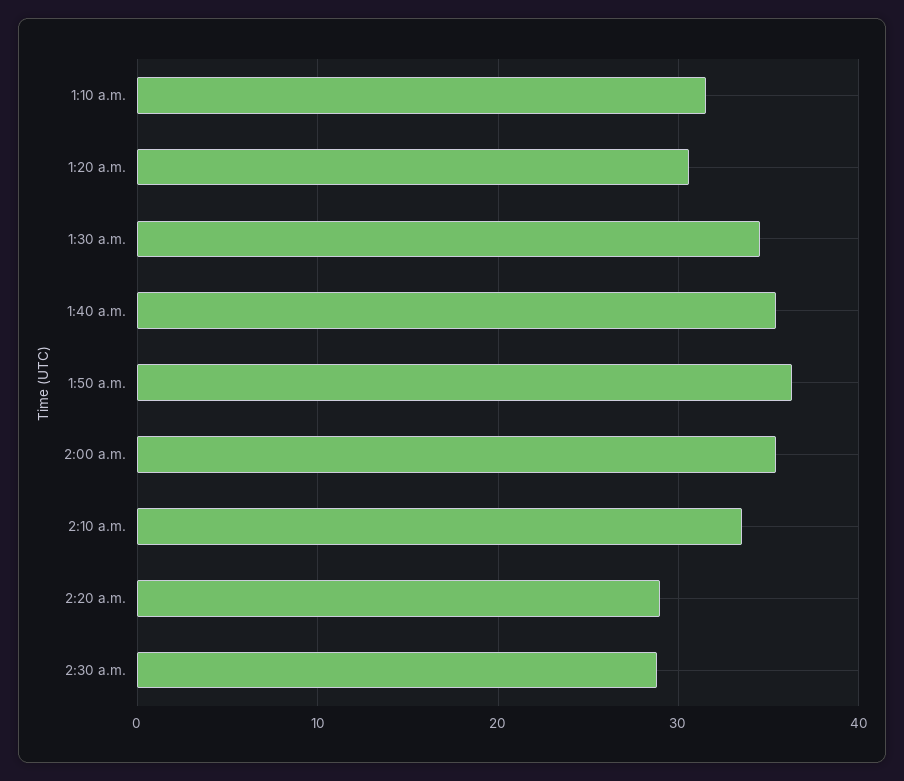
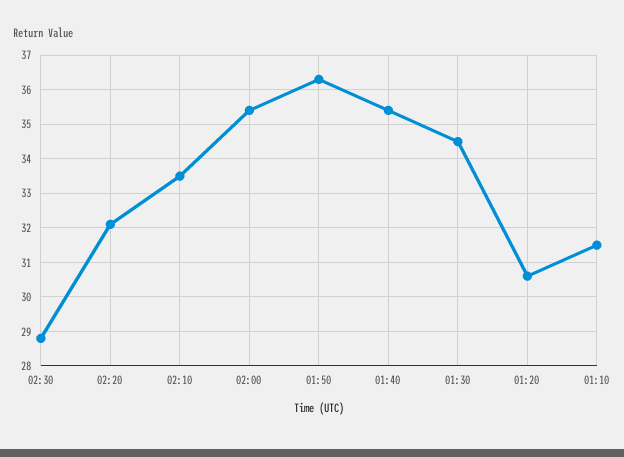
2:20 a.m.: 29 -> 32

